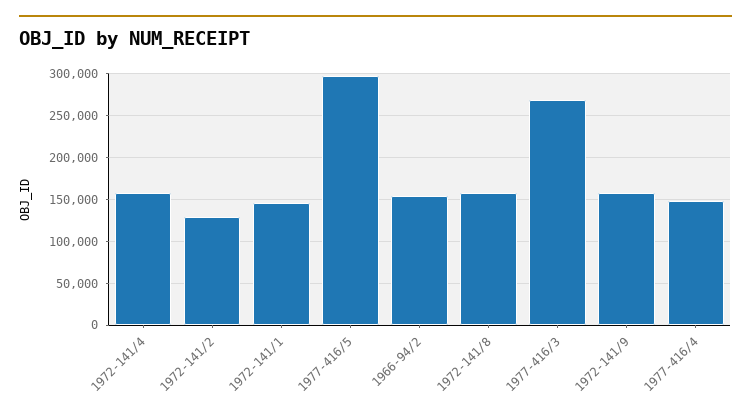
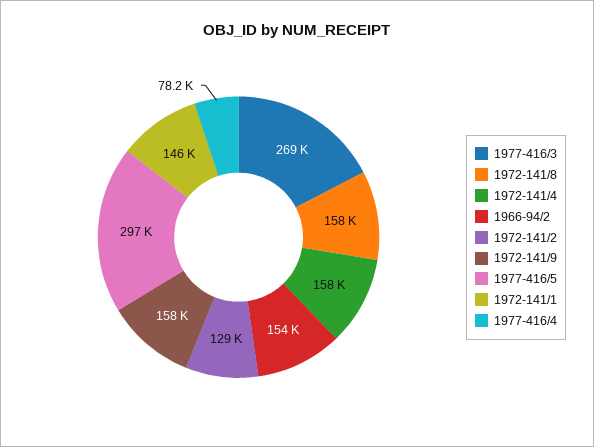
1977-416/4: 150000 -> 78200

